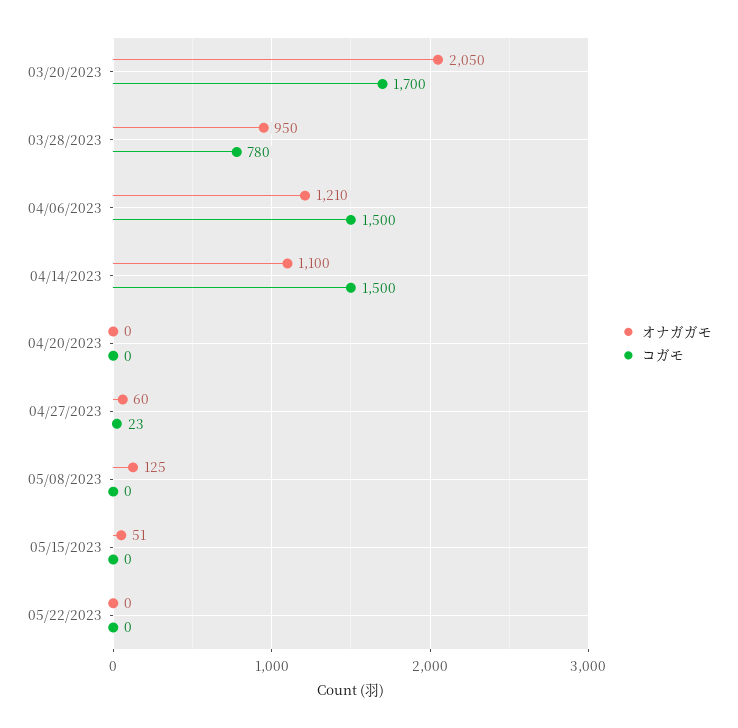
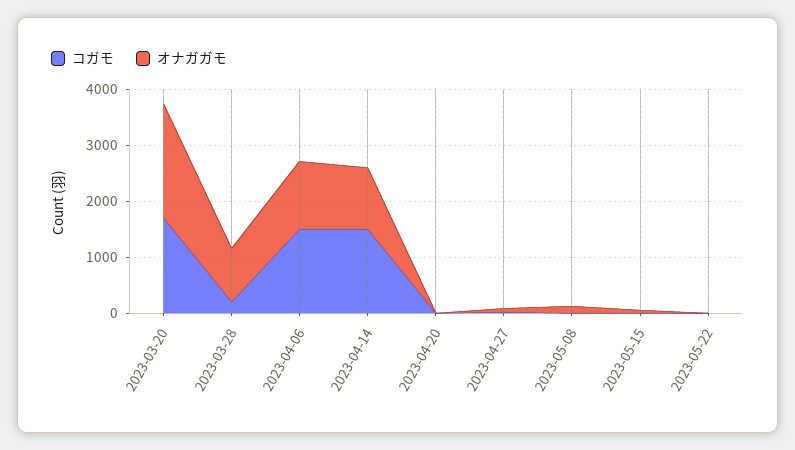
コガモ, 03/28/2023: 780 -> 200

